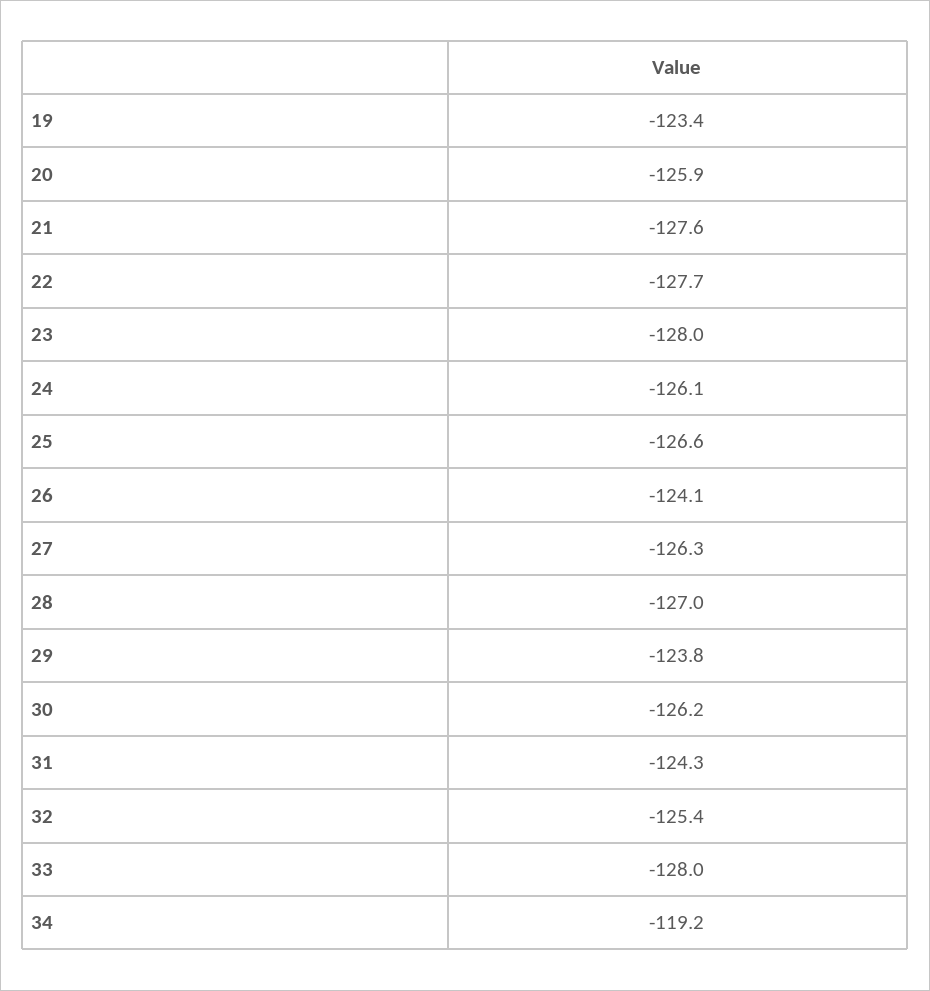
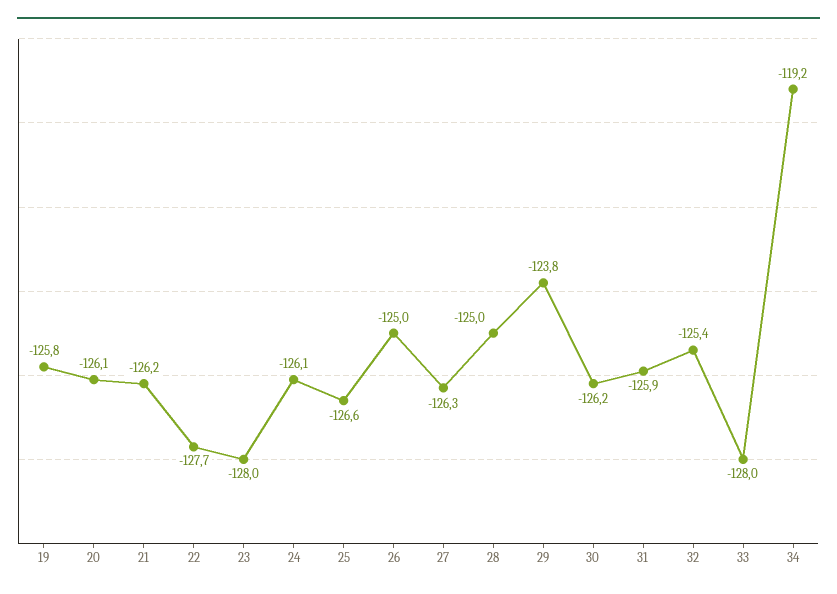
19: -123.4 -> -125.8
20: -125.9 -> -126.1
21: -127.6 -> -126.2
26: -124.1 -> -125
28: -127 -> -125
31: -124.3 -> -125.9

